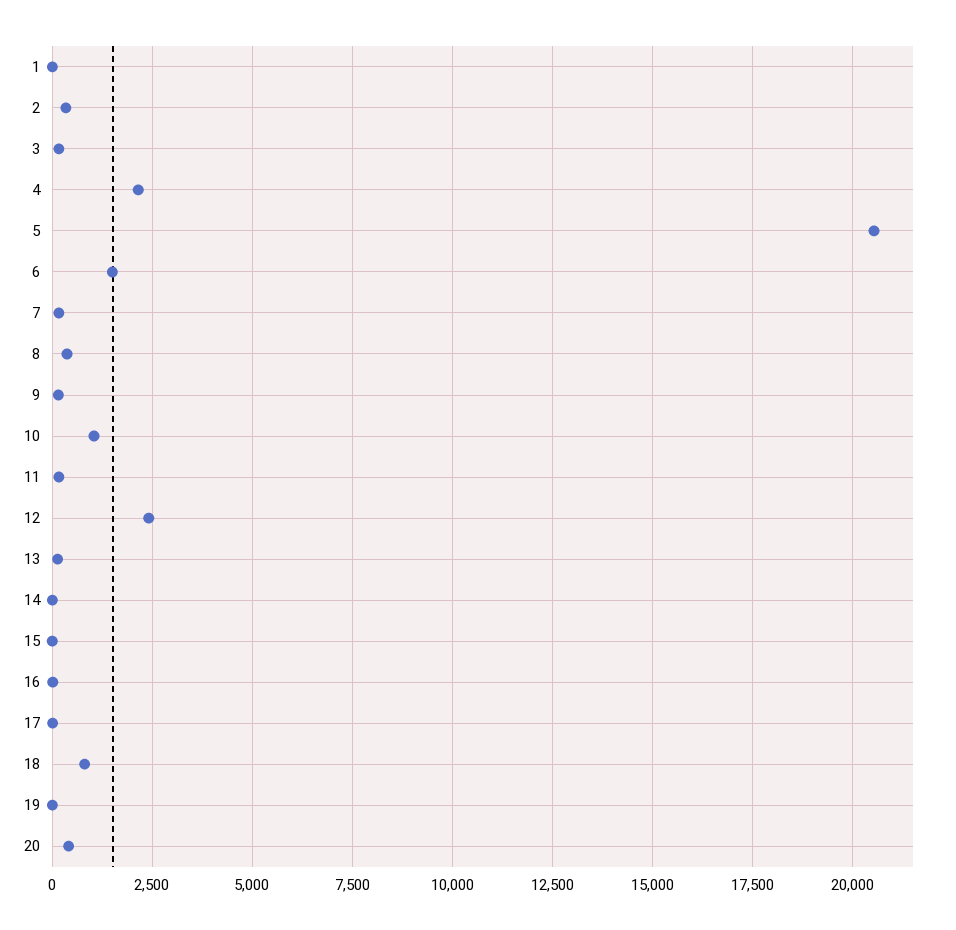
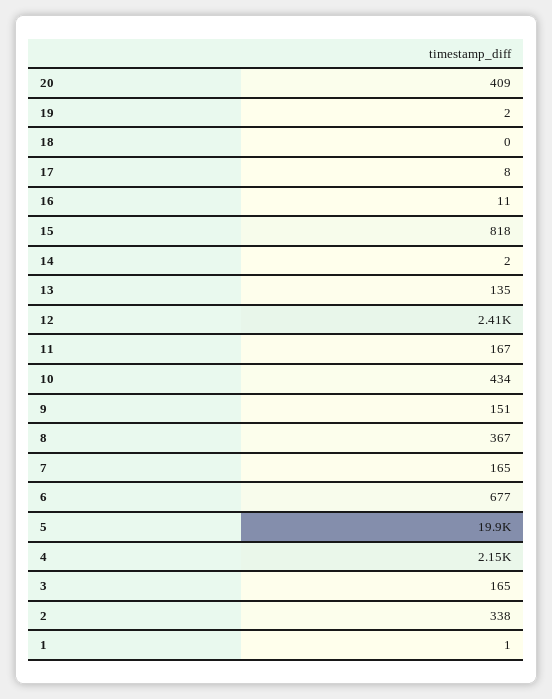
5: 20500 -> 19900
6: 1500 -> 677
10: 1000 -> 434
15: 0 -> 818
18: 750 -> 0

